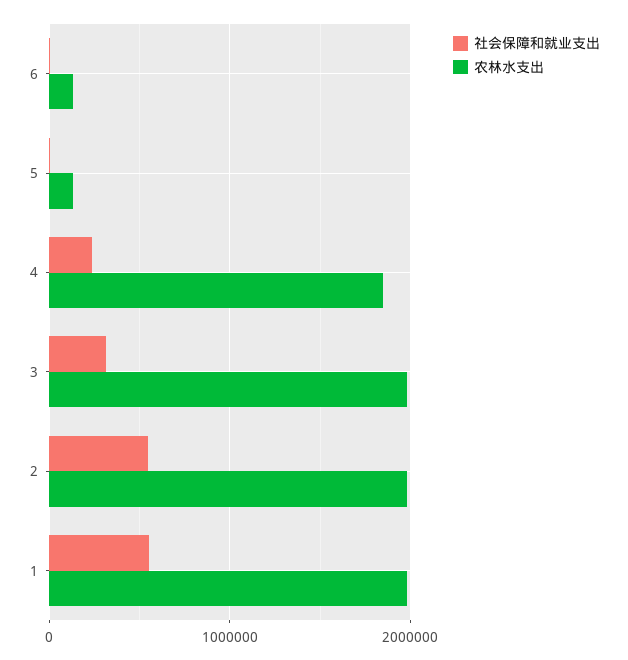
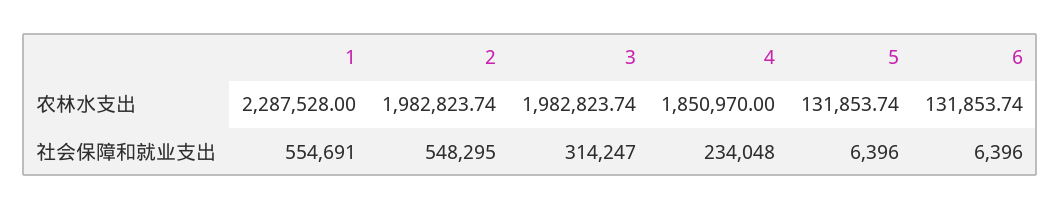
农林水支出, 1: 2000000 -> 2287528

